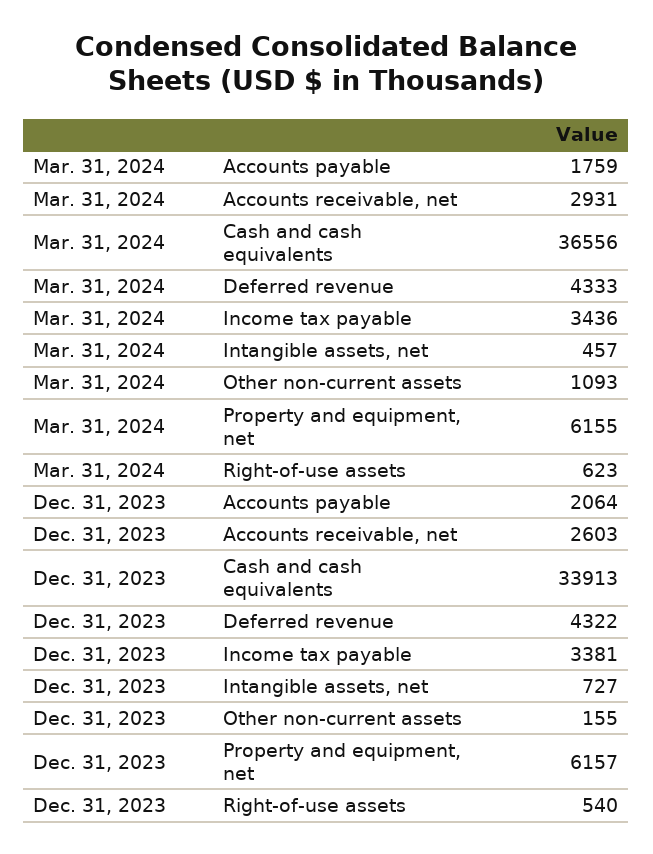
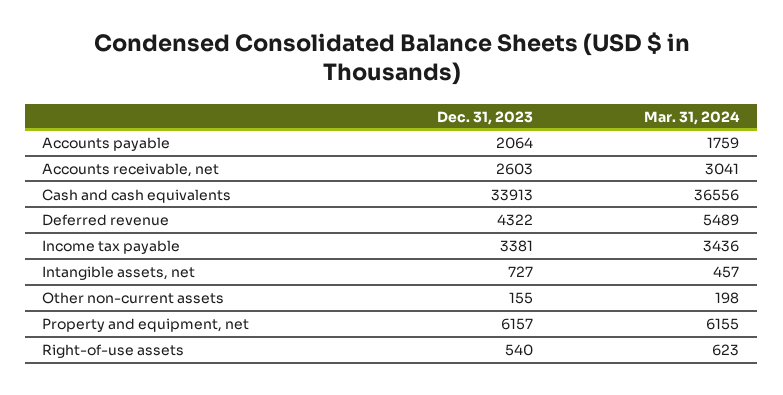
Mar. 31, 2024, Accounts receivable, net: 2931 -> 3041
Mar. 31, 2024, Deferred revenue: 4333 -> 5489
Mar. 31, 2024, Other non-current assets: 1093 -> 198

